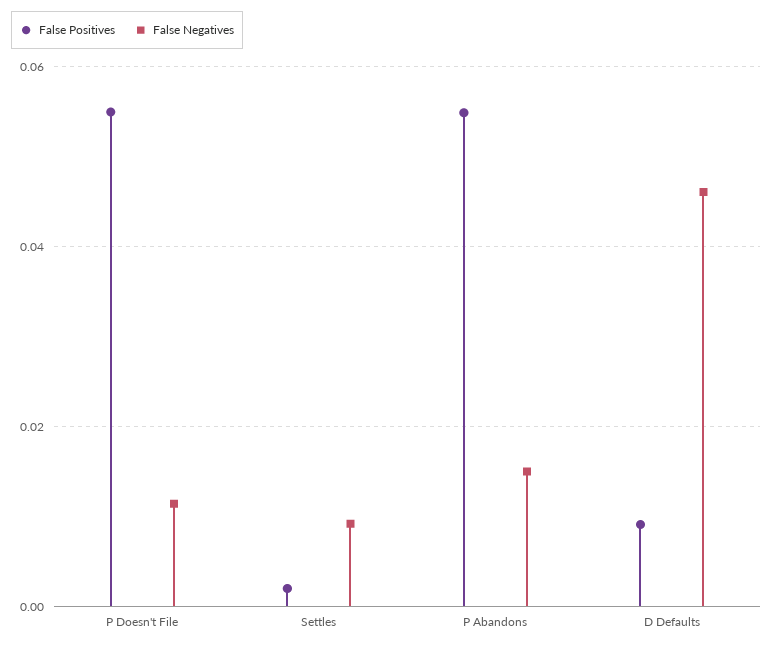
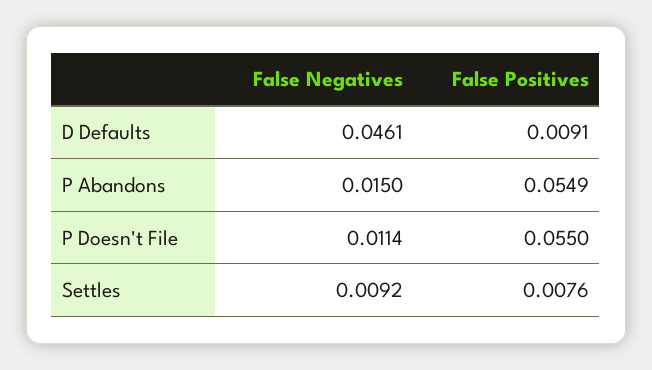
False Positives, Settles: 0.002 -> 0.0076

